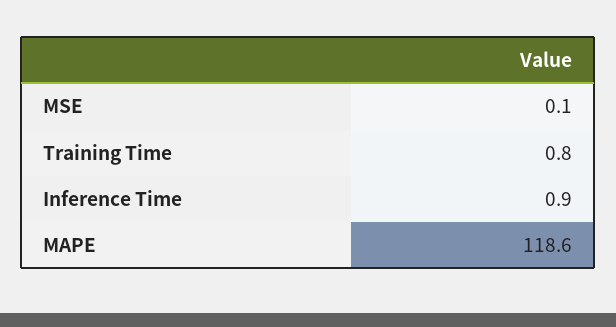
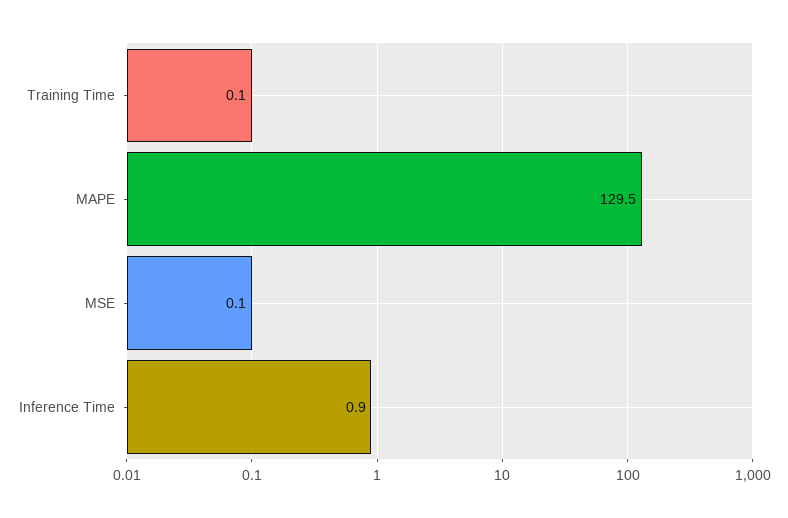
Training Time: 0.8 -> 0.1
MAPE: 118.6 -> 129.5

